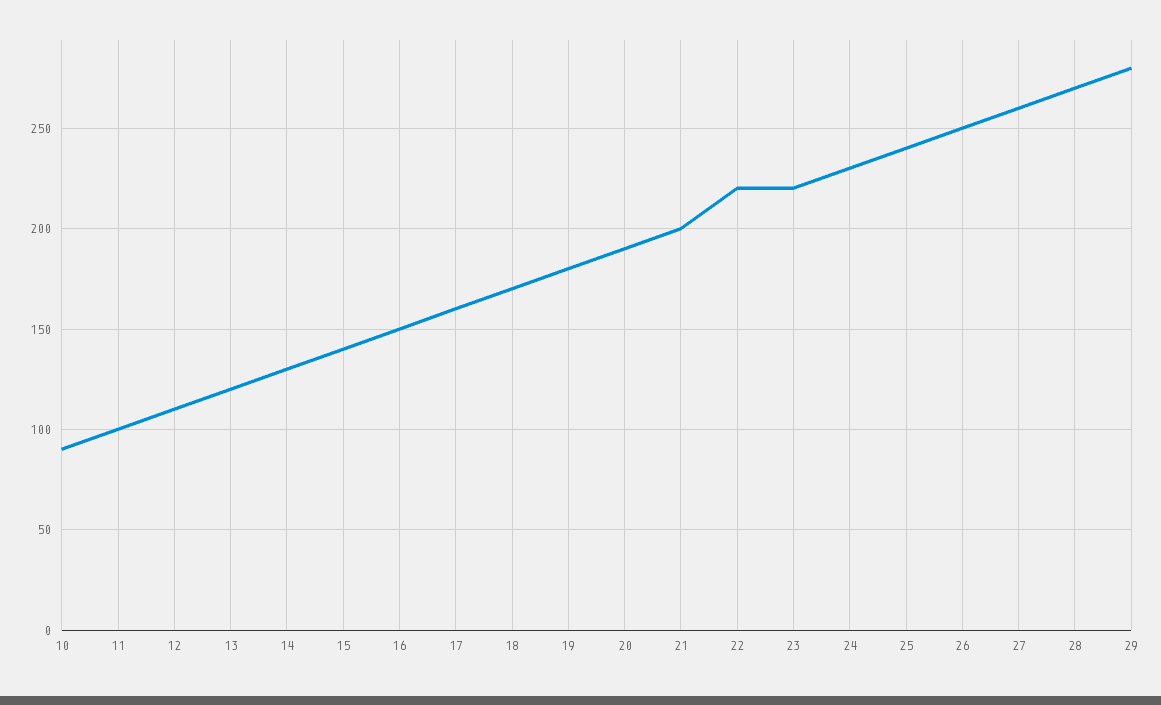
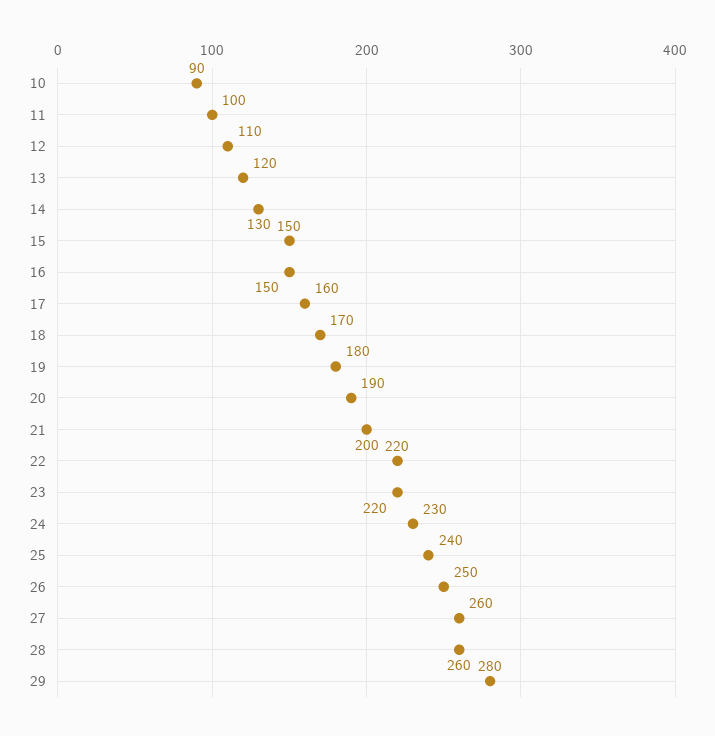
15: 140 -> 150
28: 270 -> 260

